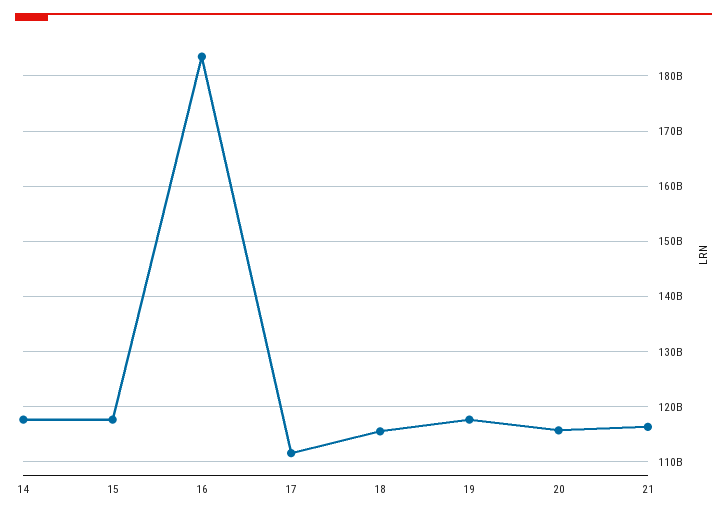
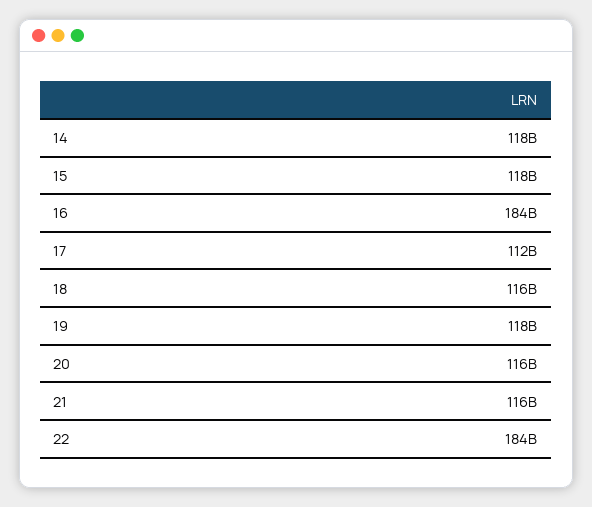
22: none -> 184000000000

